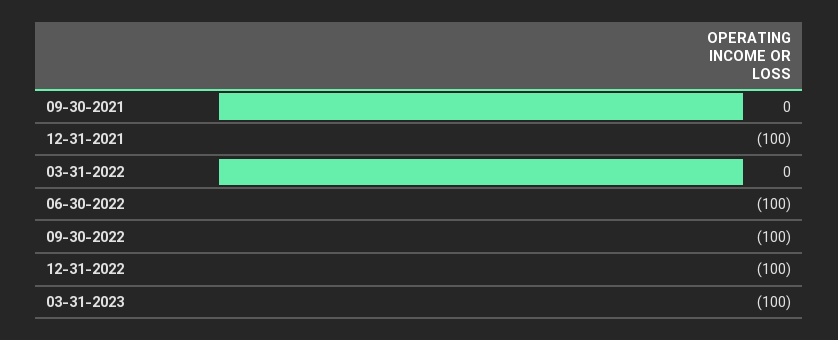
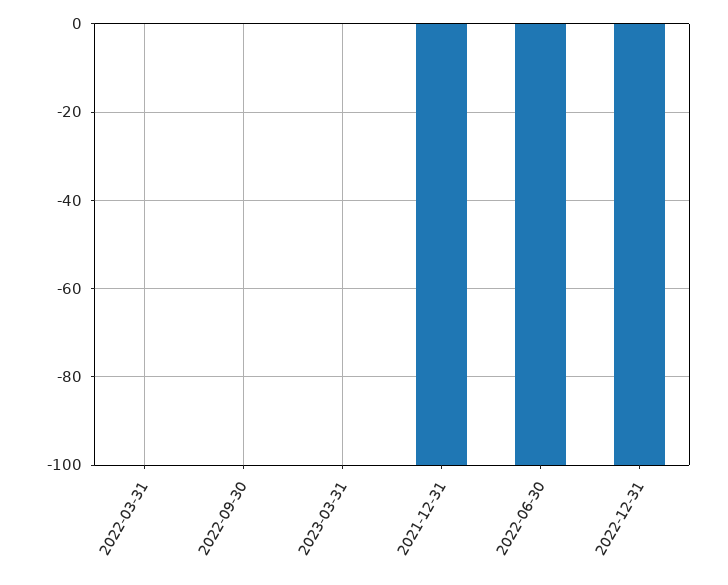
09-30-2021: 0 -> none
09-30-2022: -100 -> 0
03-31-2023: -100 -> 0

